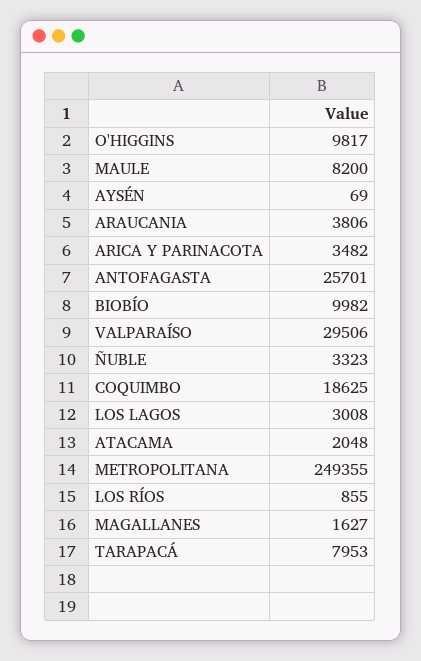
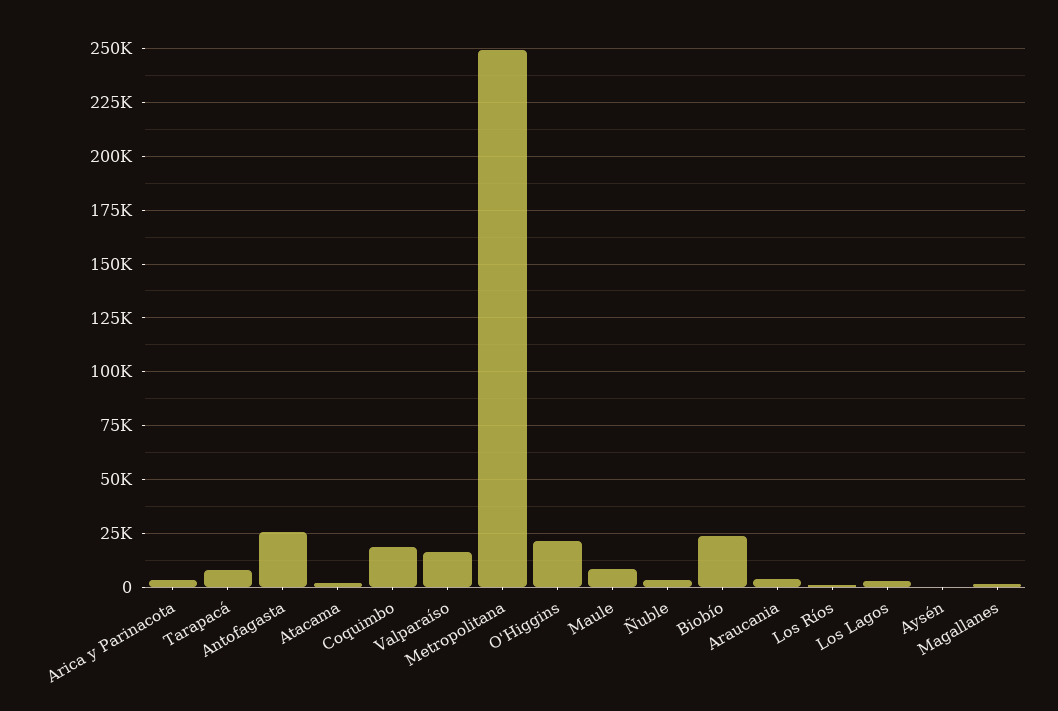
O'HIGGINS: 9817 -> 20000
BIOBÍO: 9982 -> 25000
VALPARAÍSO: 29506 -> 15000

